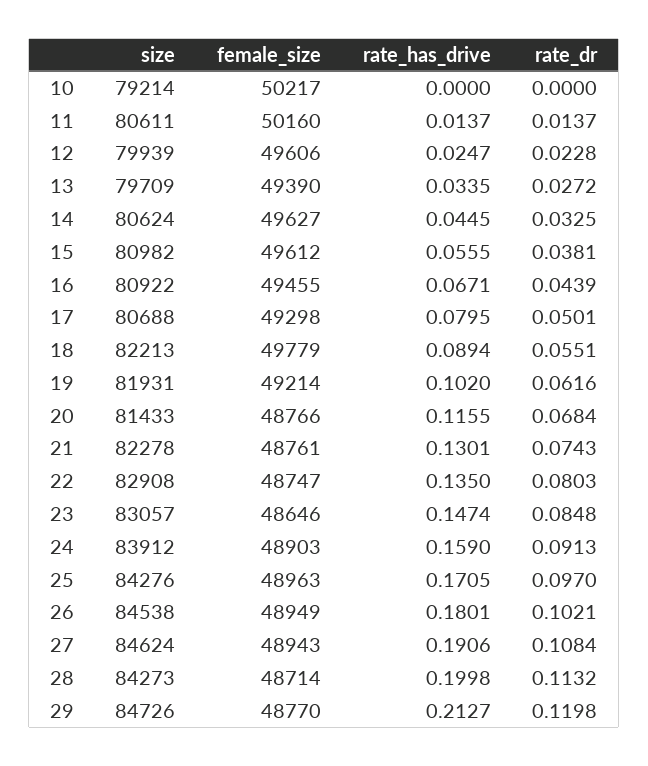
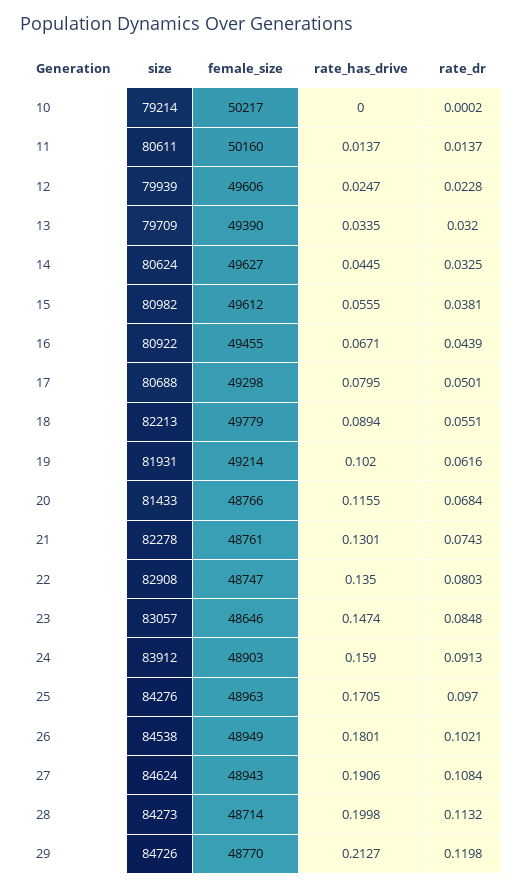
rate_dr, 10: 0 -> 0.0002
rate_dr, 13: 0.0272 -> 0.032

